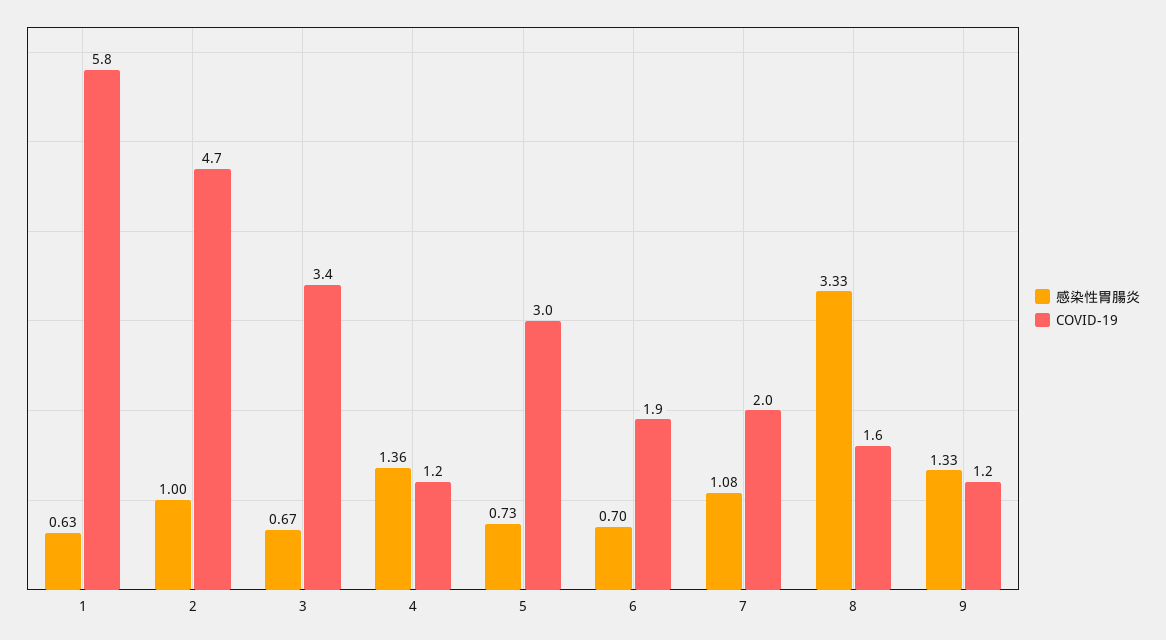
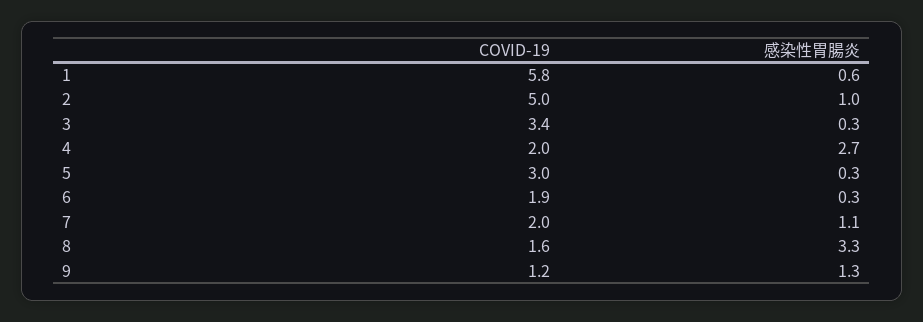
COVID-19, 2: 4.7 -> 5
感染性胃腸炎, 3: 0.67 -> 0.3
感染性胃腸炎, 4: 1.36 -> 2.7
COVID-19, 4: 1.2 -> 2
感染性胃腸炎, 5: 0.73 -> 0.3
感染性胃腸炎, 6: 0.7 -> 0.3

